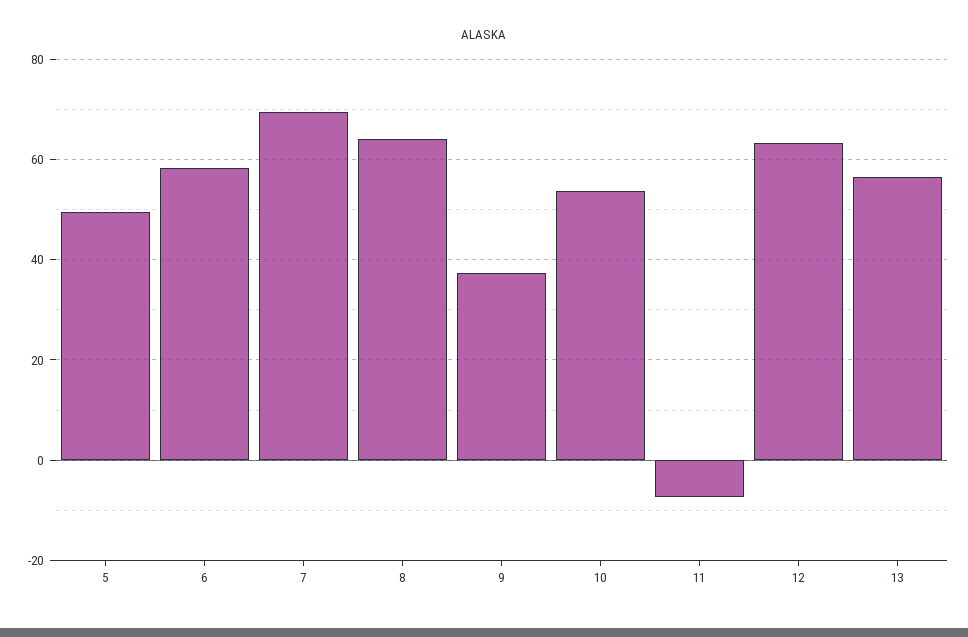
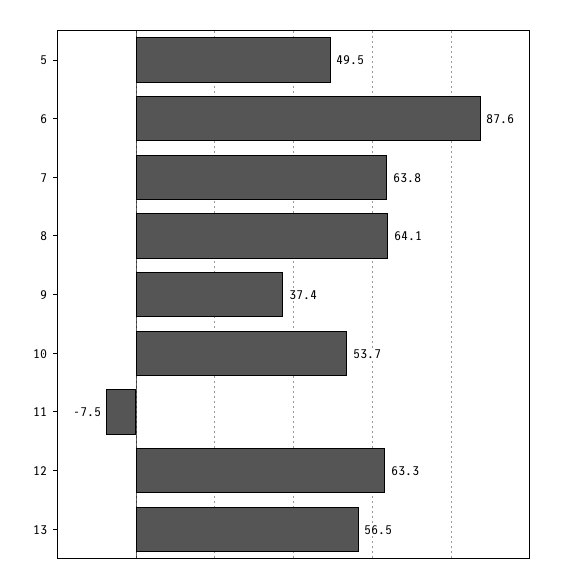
6: 58 -> 87.6
7: 70 -> 63.8

